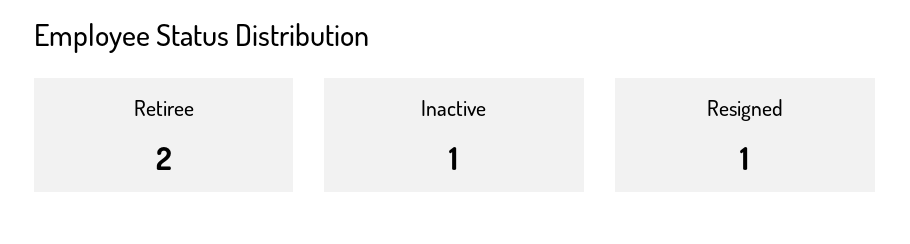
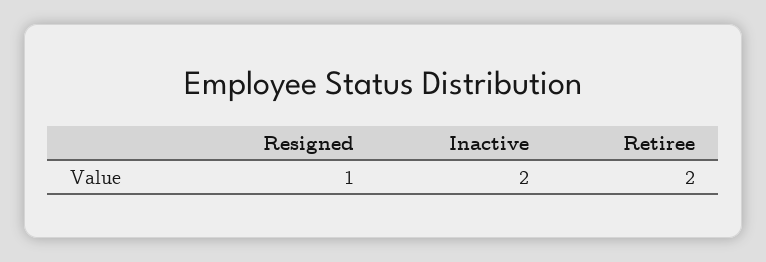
Inactive: 1 -> 2

